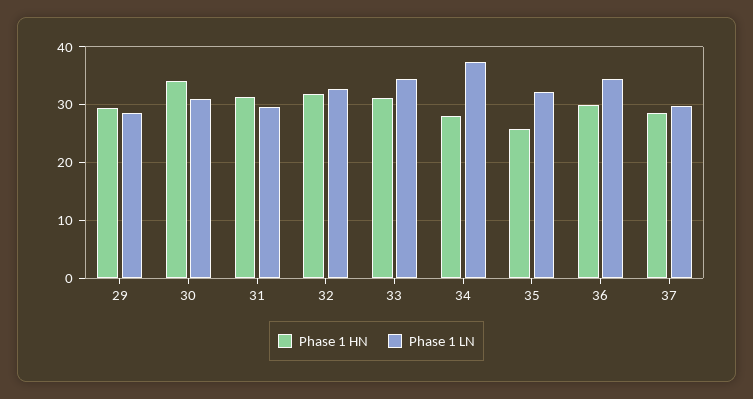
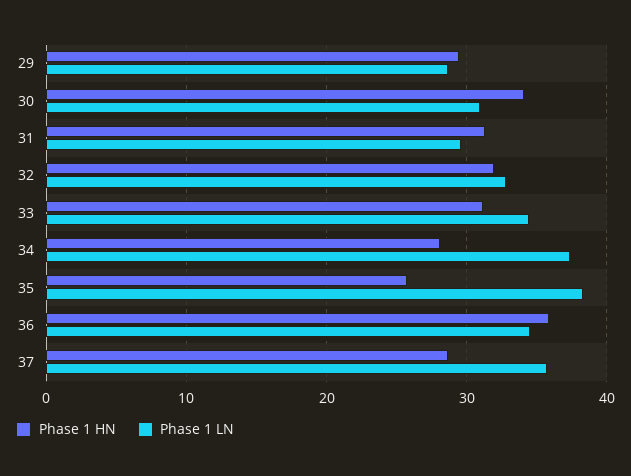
Phase 1 LN, 35: 32 -> 38
Phase 1 HN, 36: 30 -> 36
Phase 1 LN, 37: 30 -> 36

